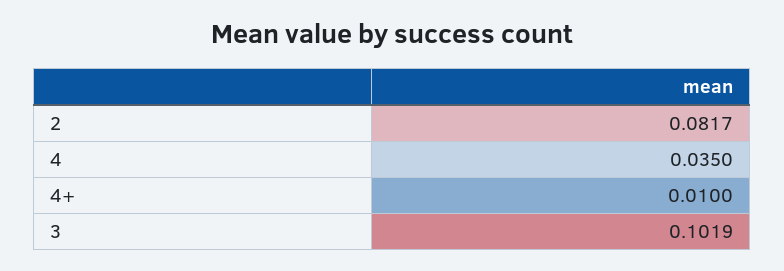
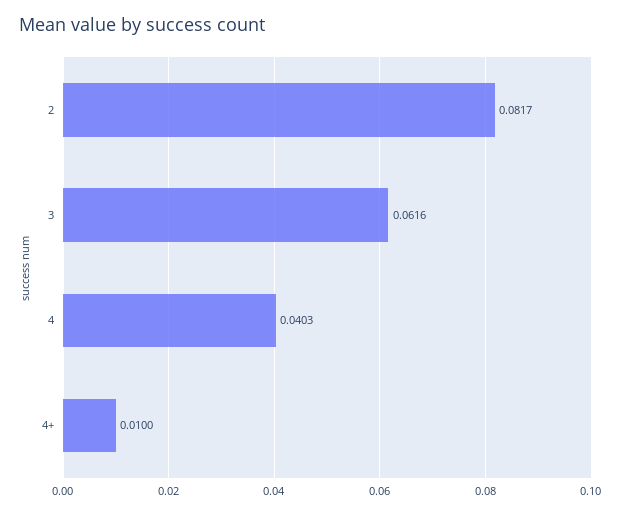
4: 0.035 -> 0.0403
3: 0.1019 -> 0.0616

